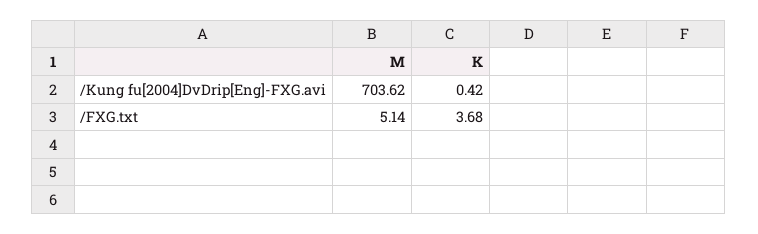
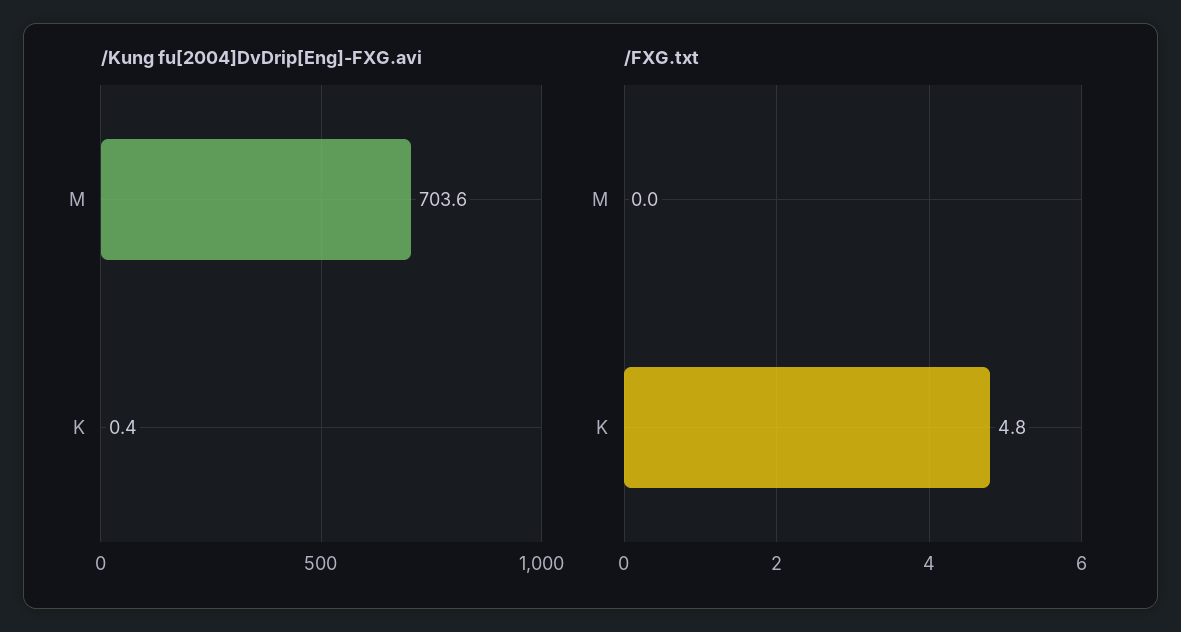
/FXG.txt, M: 5.14 -> 0
/FXG.txt, K: 3.68 -> 4.8

